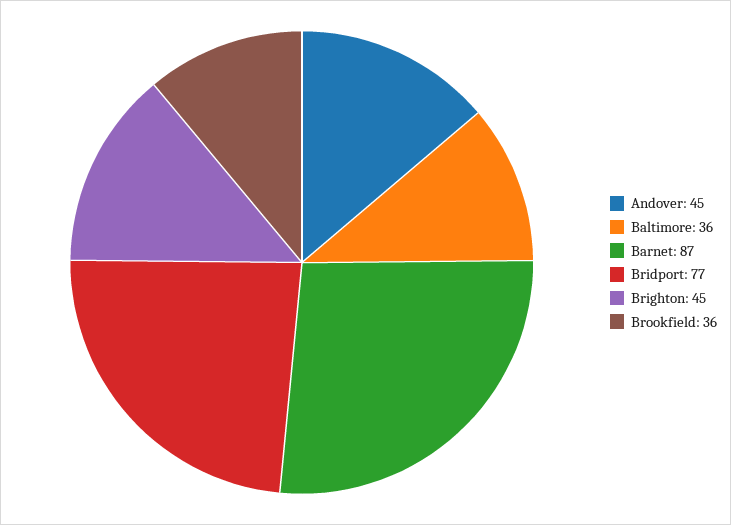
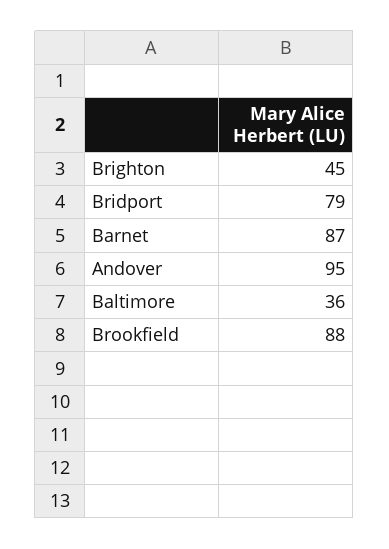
Andover: 45 -> 95
Bridport: 77 -> 79
Brookfield: 36 -> 88

